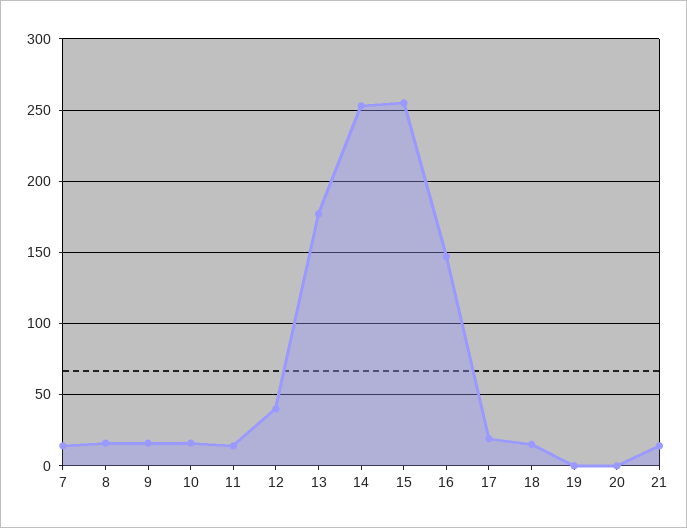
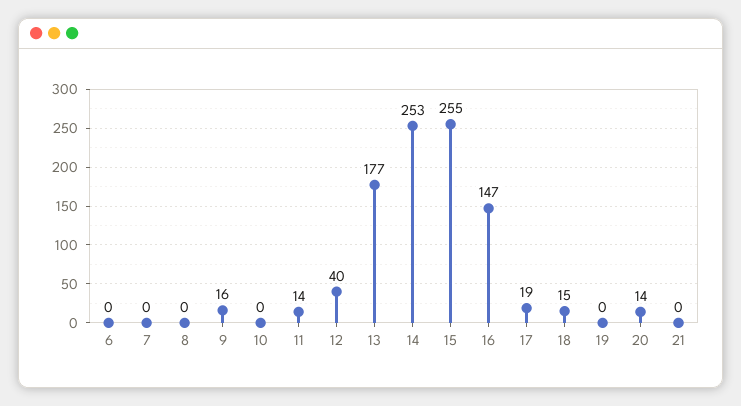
7: 15 -> 0
8: 15 -> 0
10: 15 -> 0
20: 0 -> 14
21: 15 -> 0
6: none -> 0

